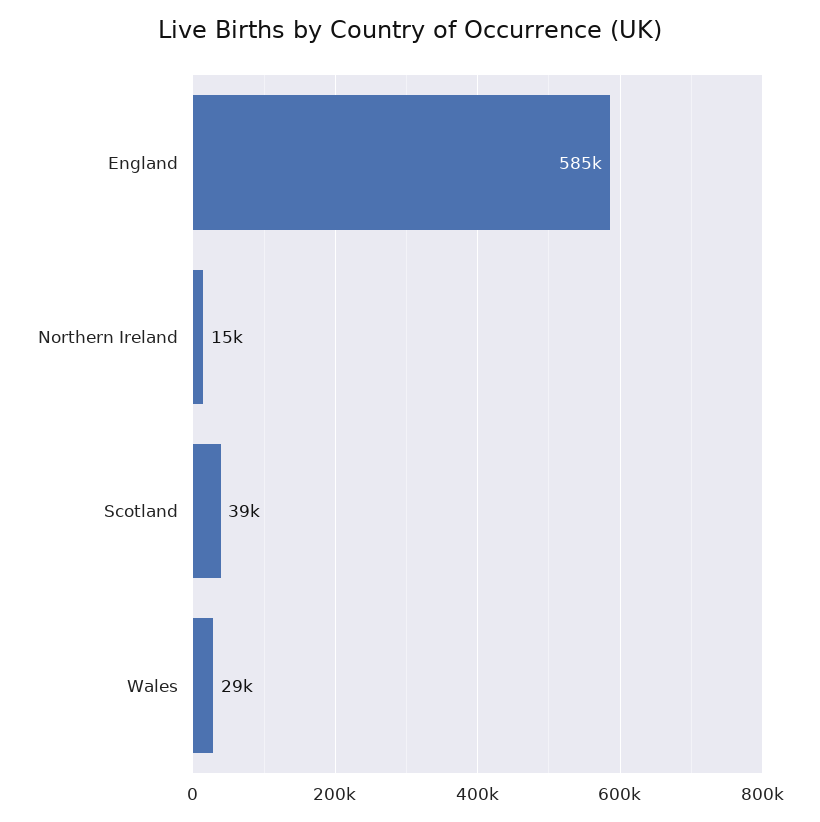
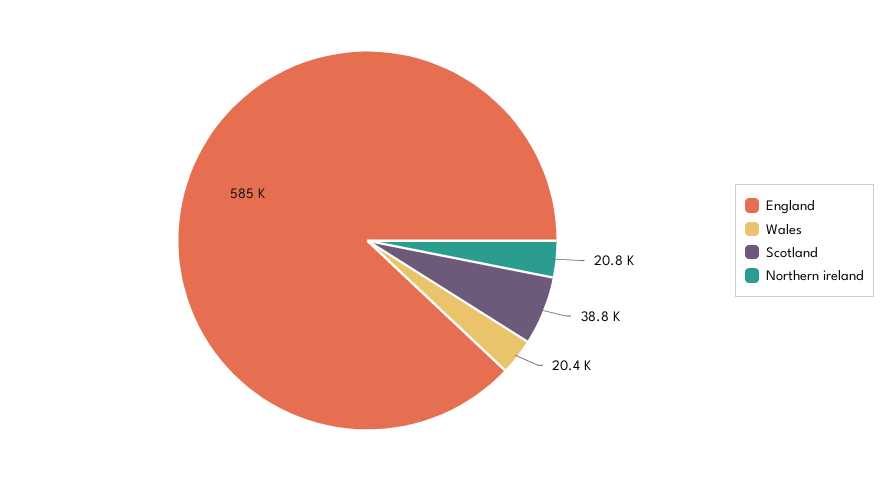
Northern Ireland: 15000 -> 20800
Wales: 29000 -> 20400

